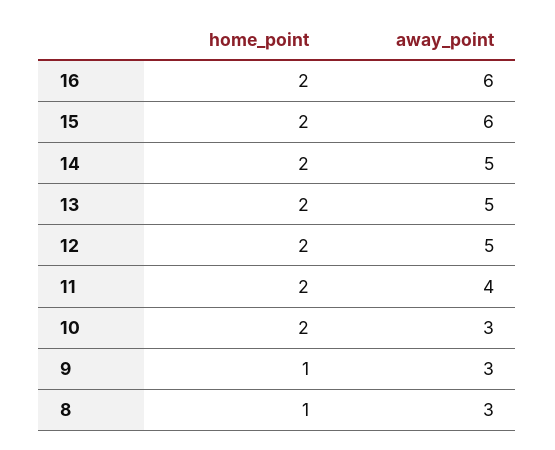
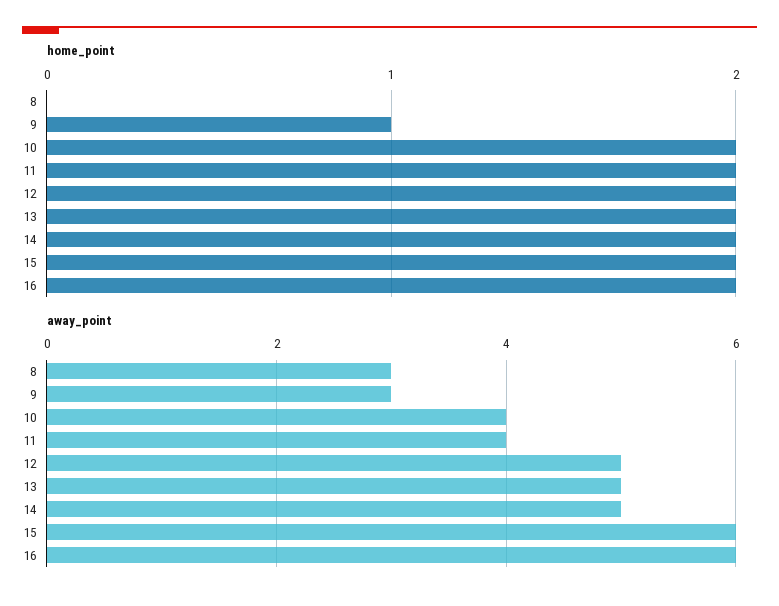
away_point, 10: 3 -> 4
home_point, 8: 1 -> 0

